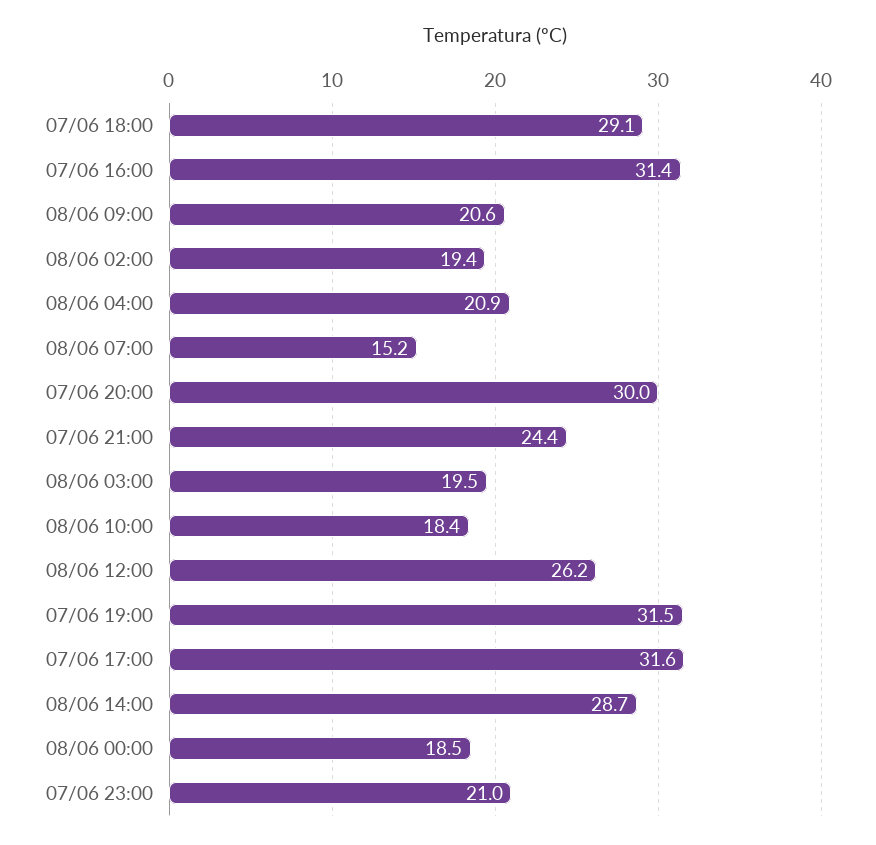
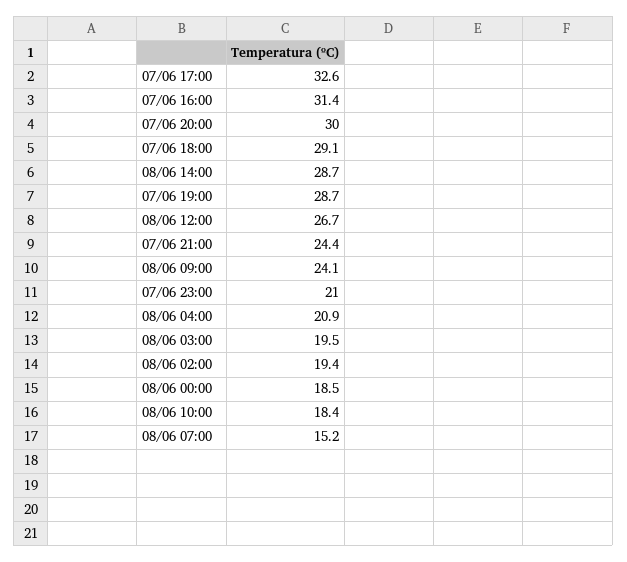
08/06 09:00: 20.6 -> 24.1
08/06 12:00: 26.2 -> 26.7
07/06 19:00: 31.5 -> 28.7
07/06 17:00: 31.6 -> 32.6

